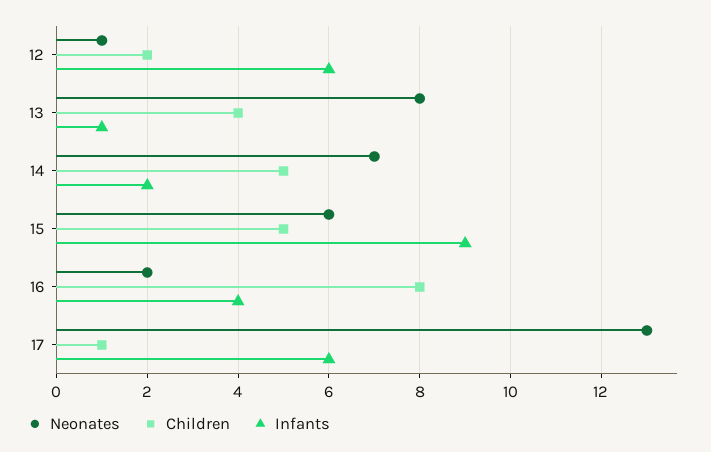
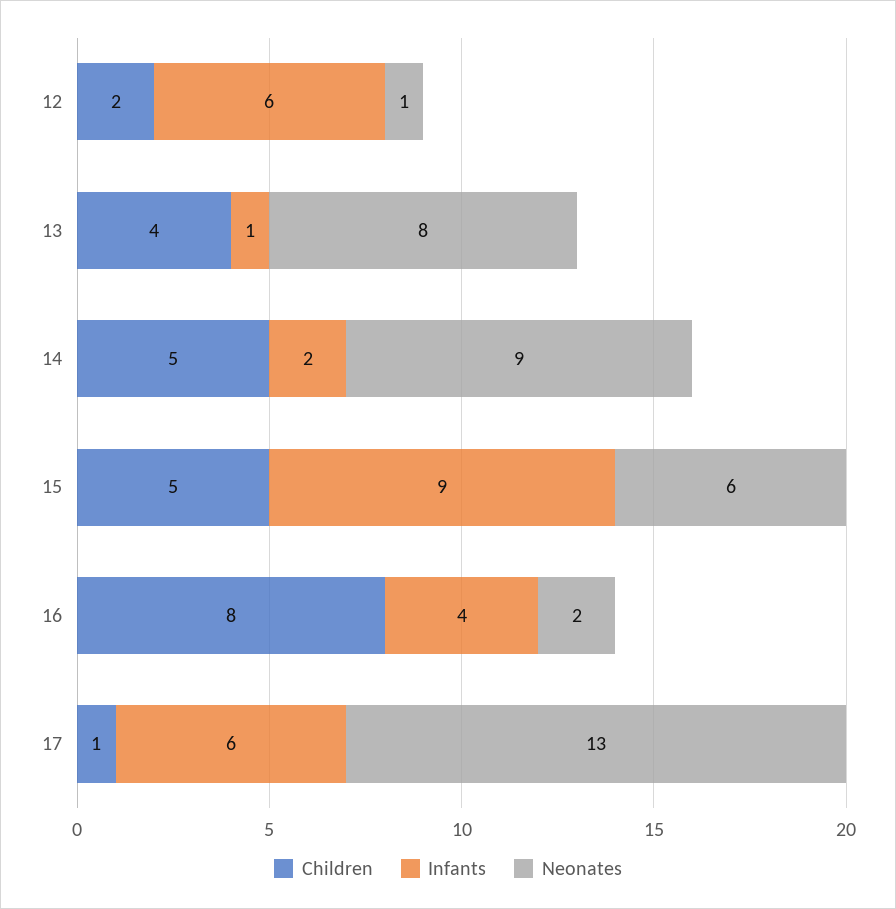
Neonates, 14: 7 -> 9

